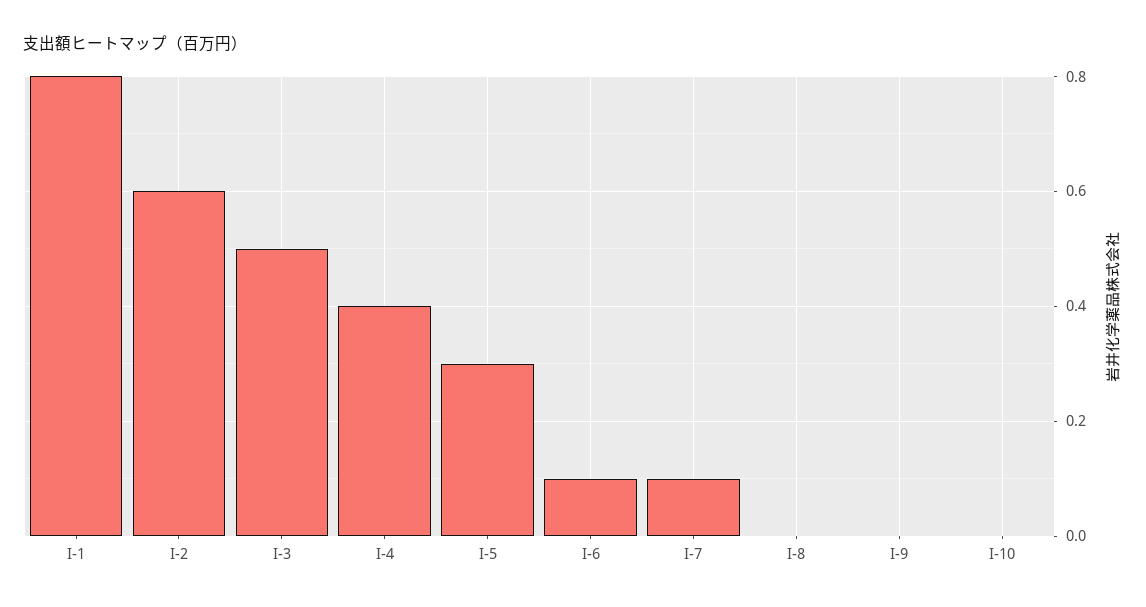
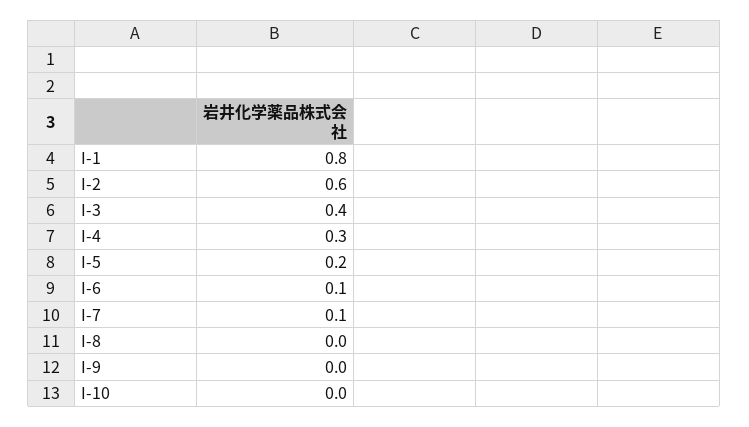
I-3: 0.5 -> 0.4
I-4: 0.4 -> 0.3
I-5: 0.3 -> 0.2

